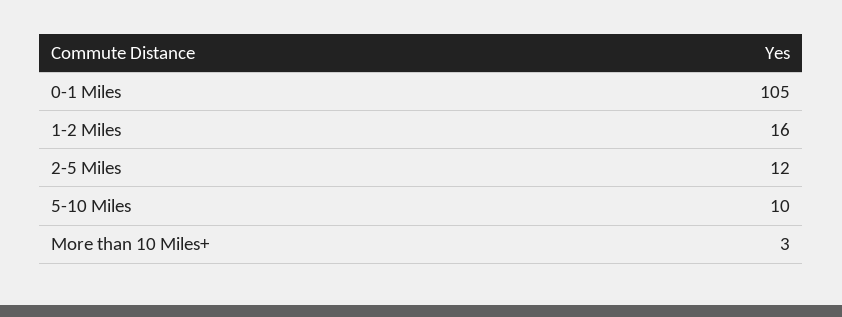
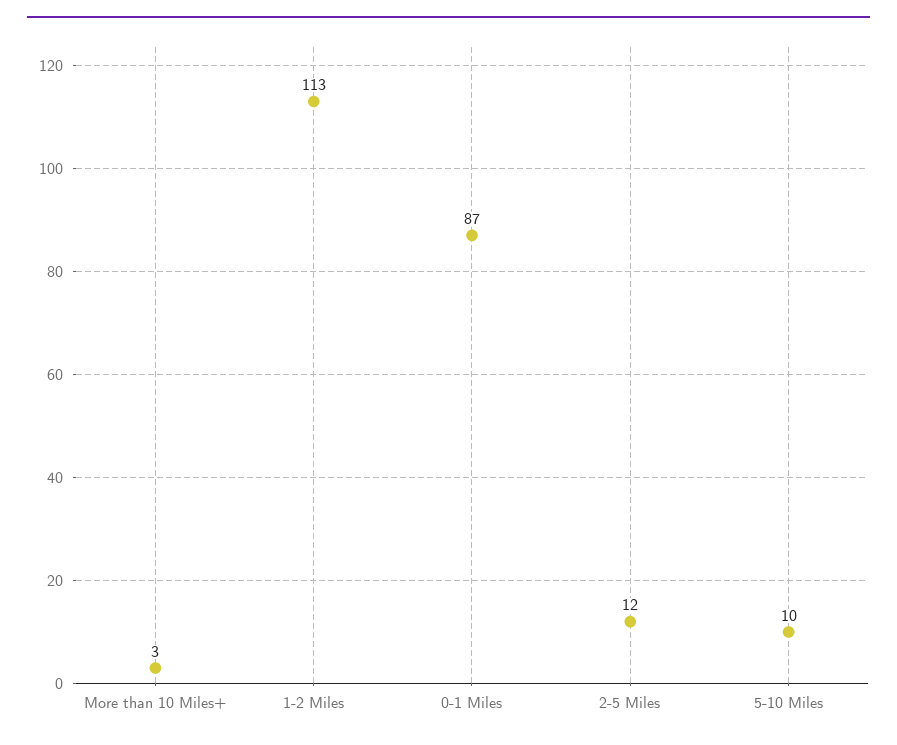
0-1 Miles: 105 -> 87
1-2 Miles: 16 -> 113

